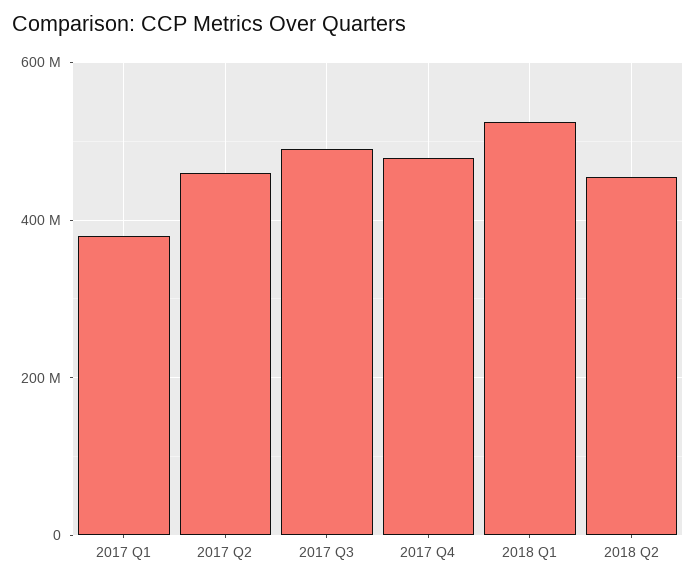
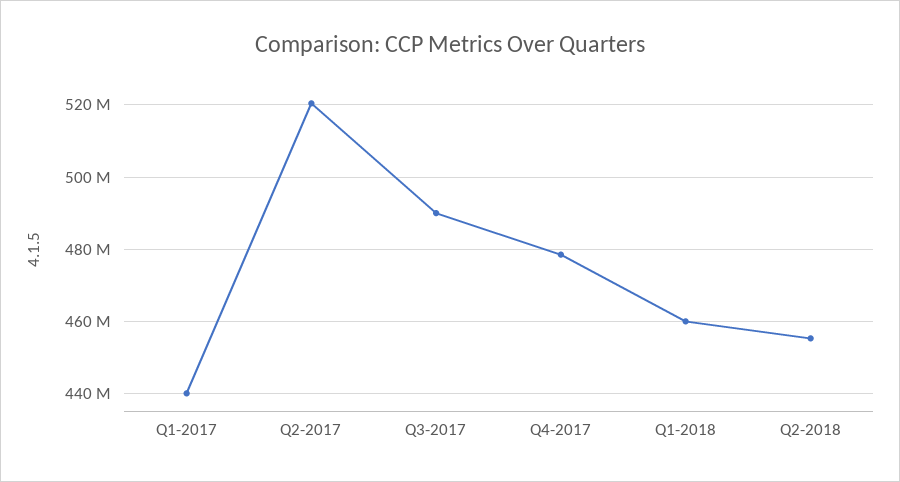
2017 Q1: 380000000 -> 440000000
2017 Q2: 460000000 -> 520000000
2018 Q1: 520000000 -> 460000000

